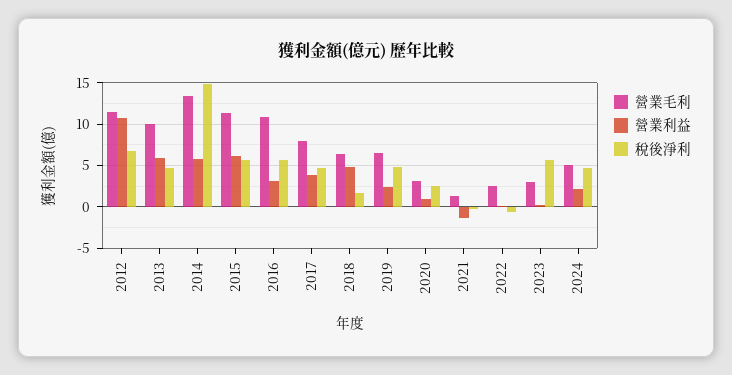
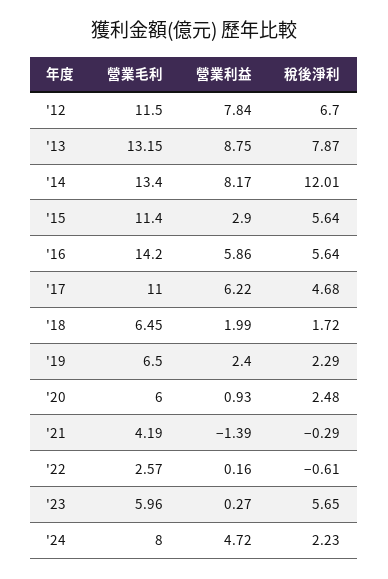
營業利益, 2012: 11 -> 7.84
營業毛利, 2013: 10 -> 13.15
營業利益, 2013: 6 -> 8.75
稅後淨利, 2013: 5 -> 7.87
營業利益, 2014: 6 -> 8.17
稅後淨利, 2014: 15 -> 12.01
營業利益, 2015: 6 -> 2.9
營業毛利, 2016: 11 -> 14.2
營業利益, 2016: 3 -> 5.86
營業毛利, 2017: 8 -> 11
營業利益, 2017: 4 -> 6.22
營業利益, 2018: 5 -> 1.99
稅後淨利, 2019: 5 -> 2.29
營業毛利, 2020: 3 -> 6
營業毛利, 2021: 1 -> 4.19
營業毛利, 2023: 3 -> 5.96
營業毛利, 2024: 5 -> 8
營業利益, 2024: 2 -> 4.72
稅後淨利, 2024: 5 -> 2.23

